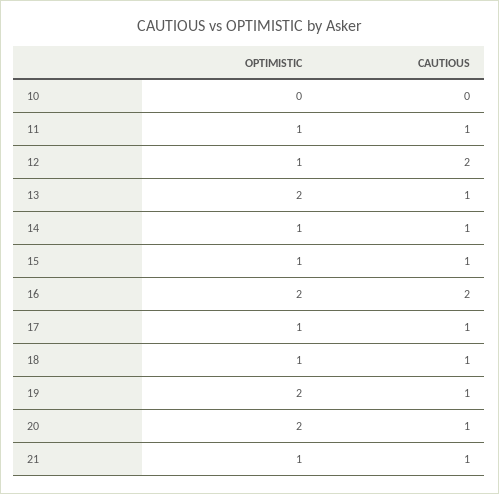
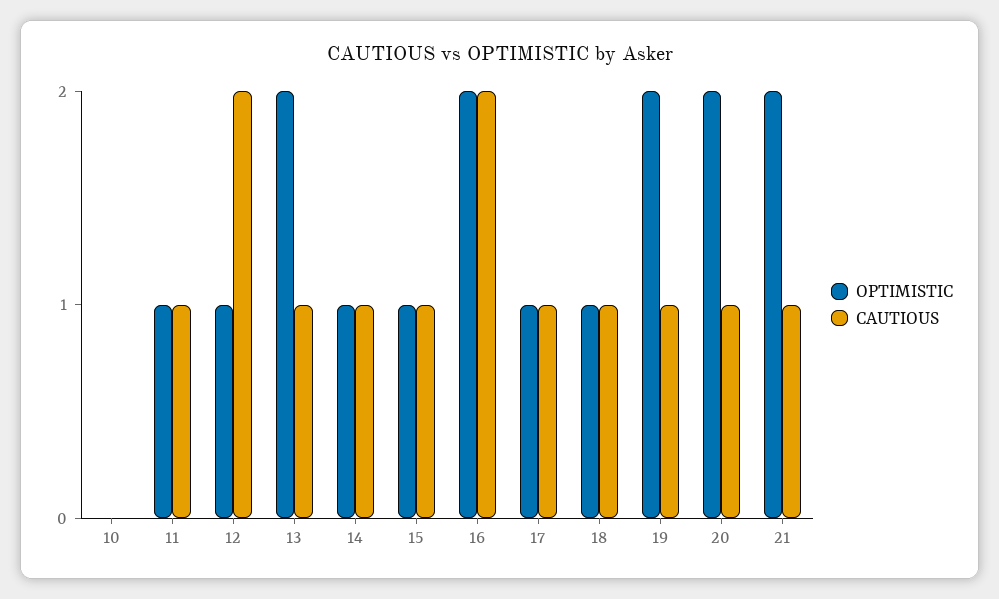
OPTIMISTIC, 21: 1 -> 2

